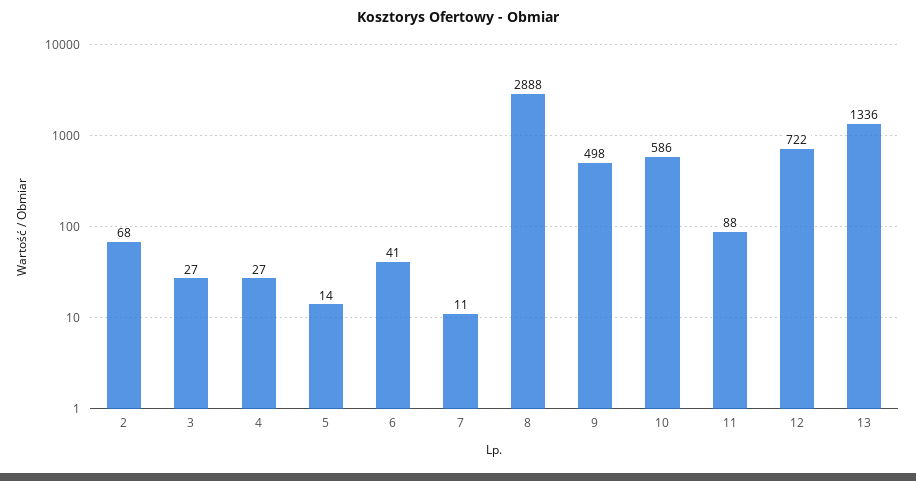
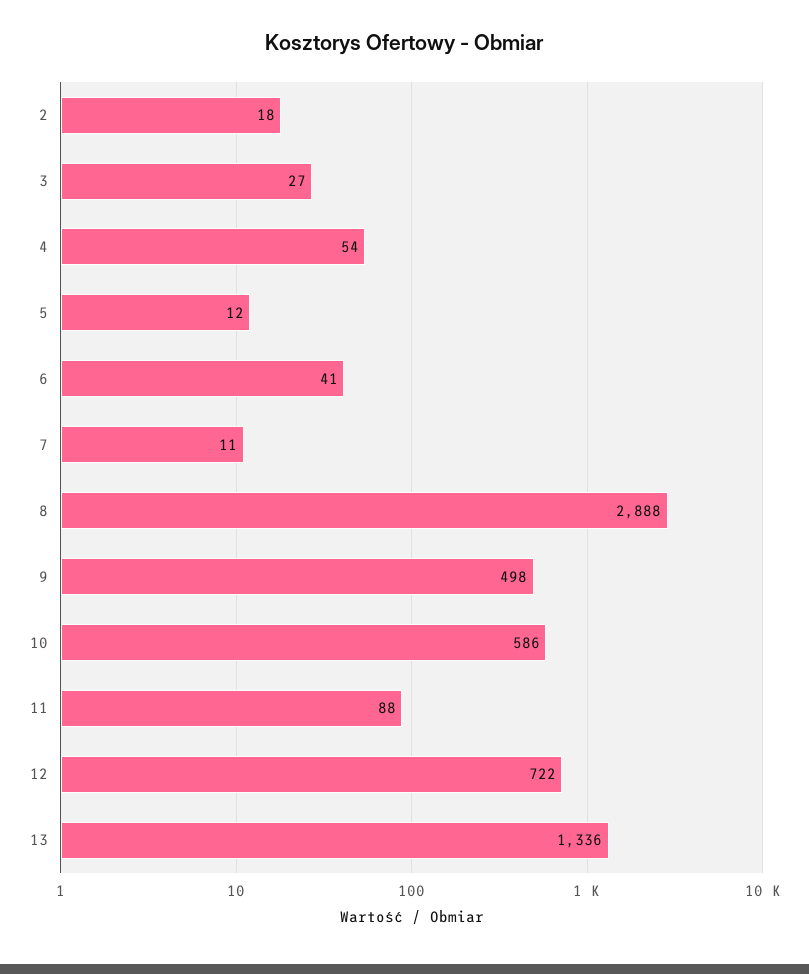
2: 68 -> 18
4: 27 -> 54
5: 14 -> 12

